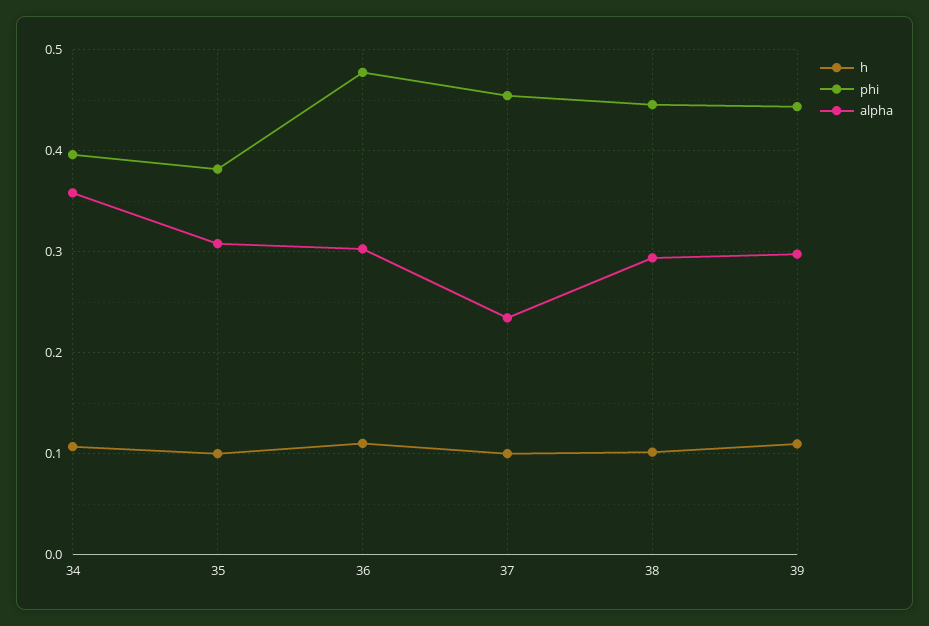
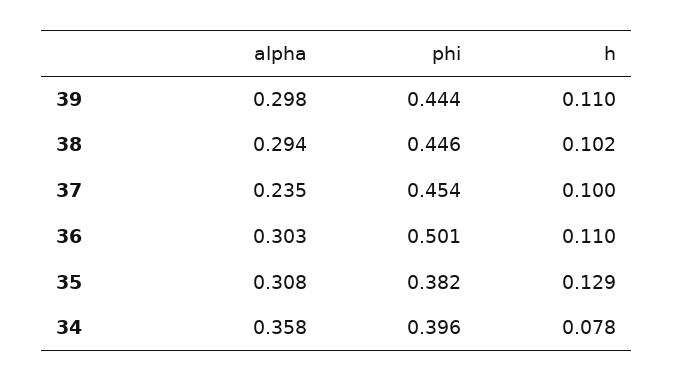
h, 34: 0.11 -> 0.078
h, 35: 0.1 -> 0.129
phi, 36: 0.48 -> 0.501

